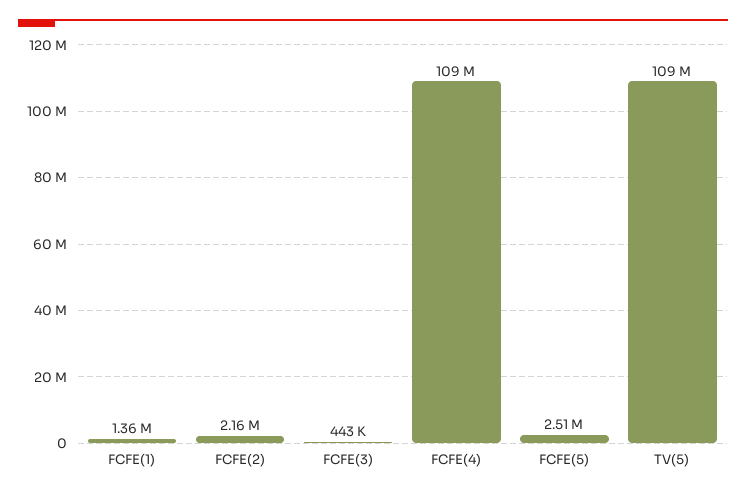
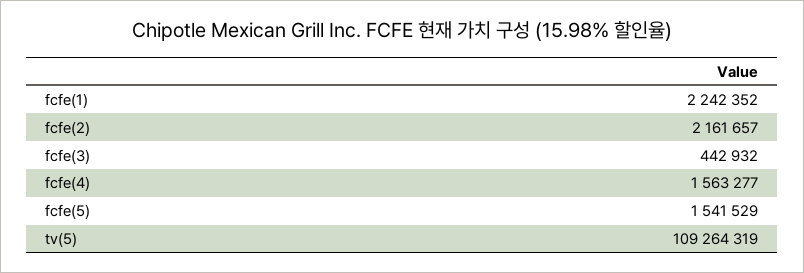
FCFE(1): 1360000 -> 2242352
FCFE(4): 109000000 -> 1563277
FCFE(5): 2510000 -> 1541529

